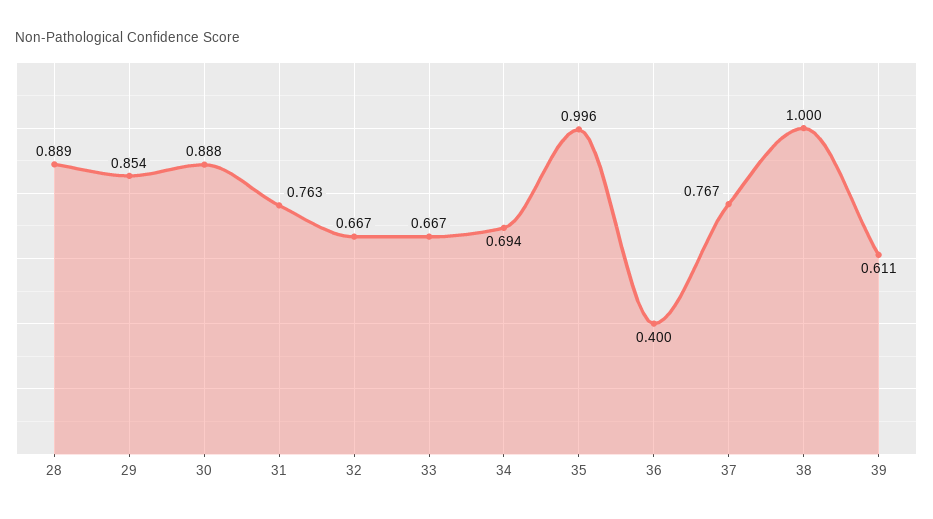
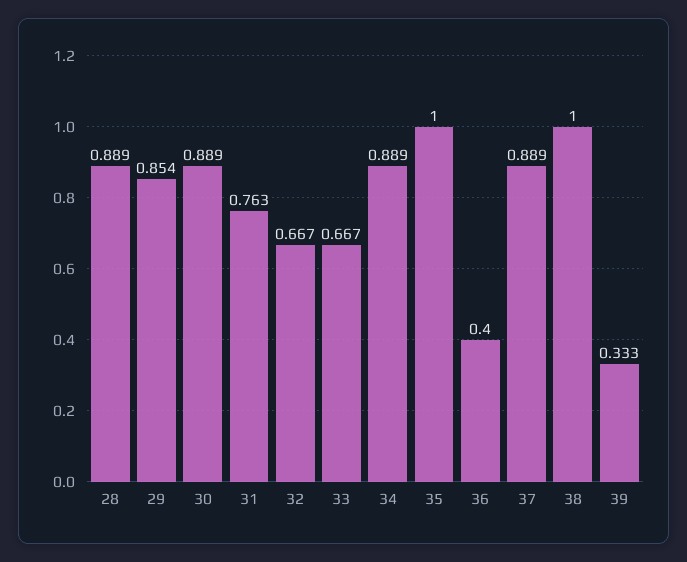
30: 0.888 -> 0.889
34: 0.694 -> 0.889
35: 0.996 -> 1
37: 0.767 -> 0.889
39: 0.611 -> 0.333

